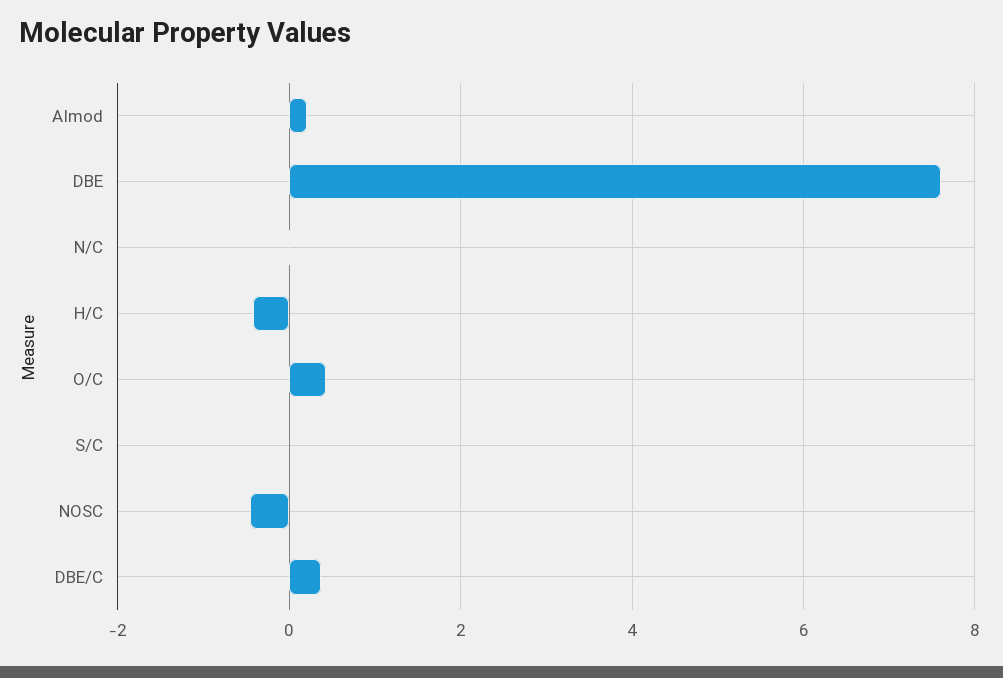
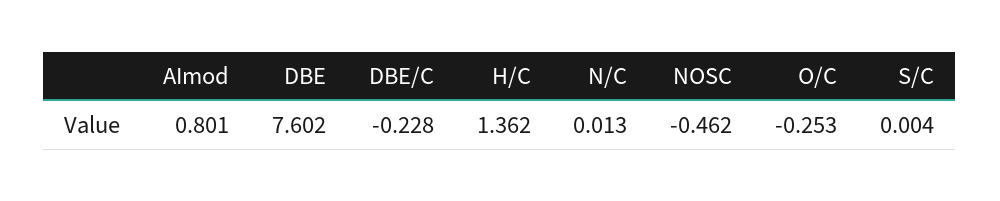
AImod: 0.2 -> 0.801
H/C: -0.4 -> 1.362
O/C: 0.4 -> -0.253
DBE/C: 0.4 -> -0.228

